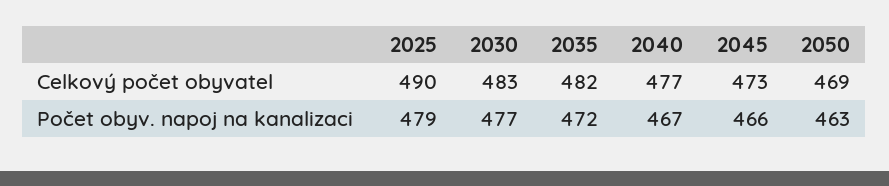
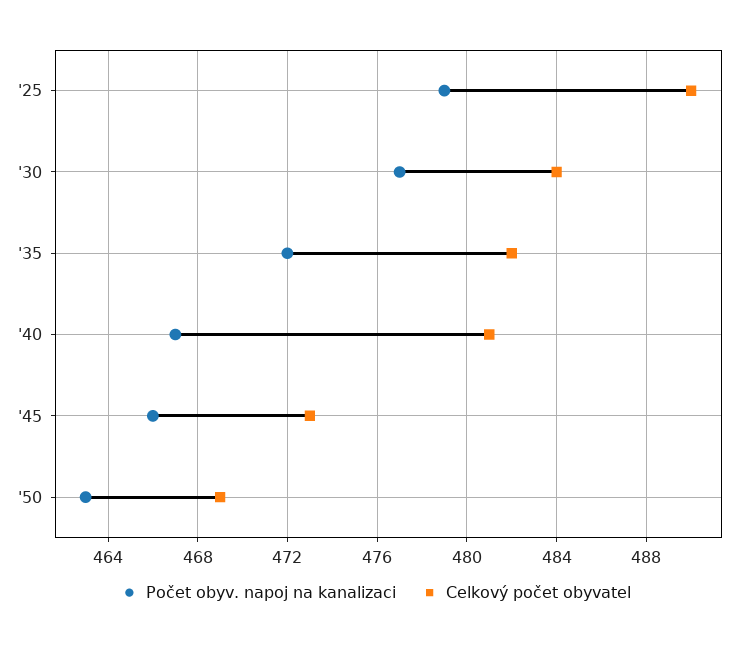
Celkový počet obyvatel, 2030: 483 -> 484
Celkový počet obyvatel, 2040: 477 -> 481

